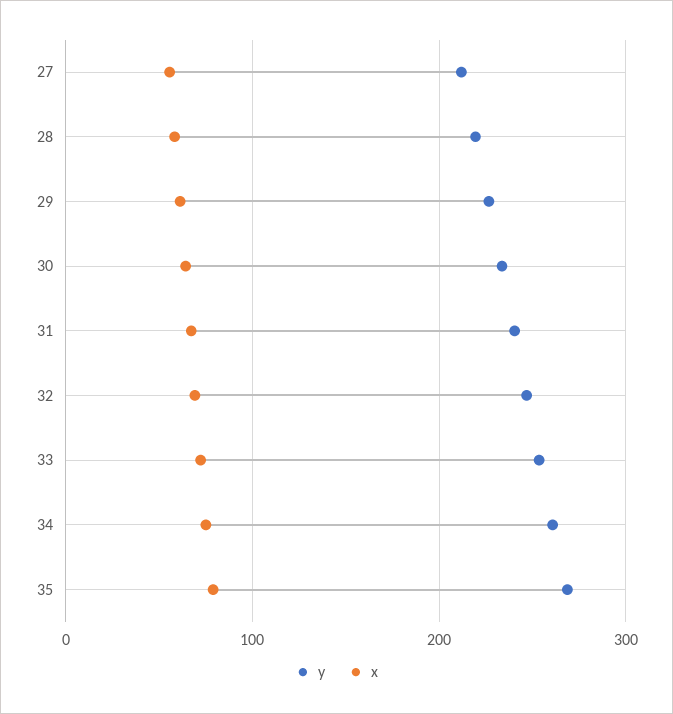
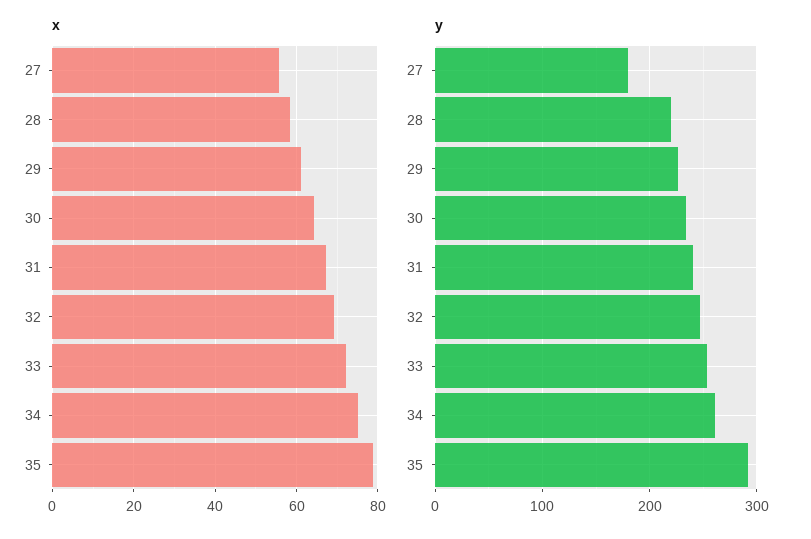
y, 27: 210 -> 180
y, 35: 270 -> 290

